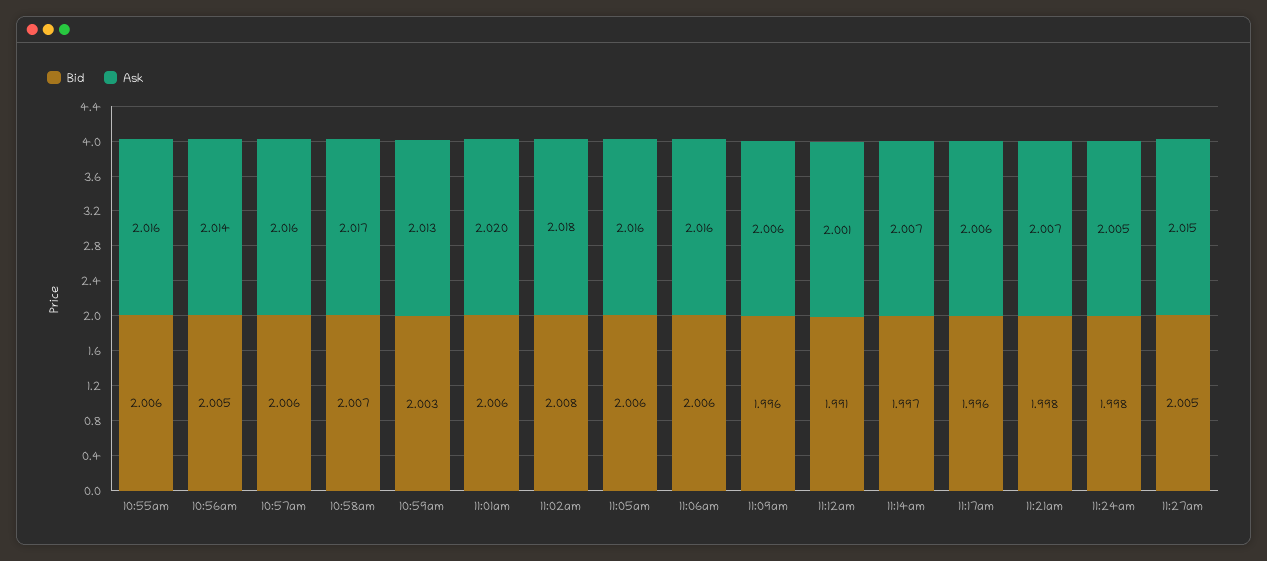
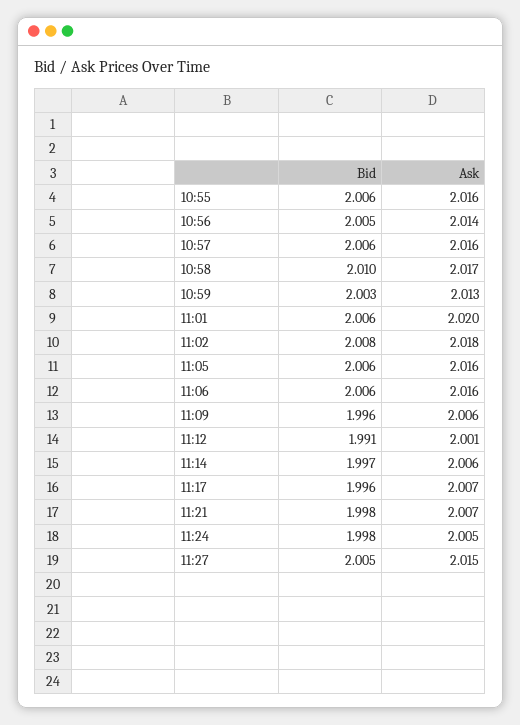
Bid, 10:58am: 2.007 -> 2.01
Ask, 11:14am: 2.007 -> 2.006
Ask, 11:17am: 2.006 -> 2.007

